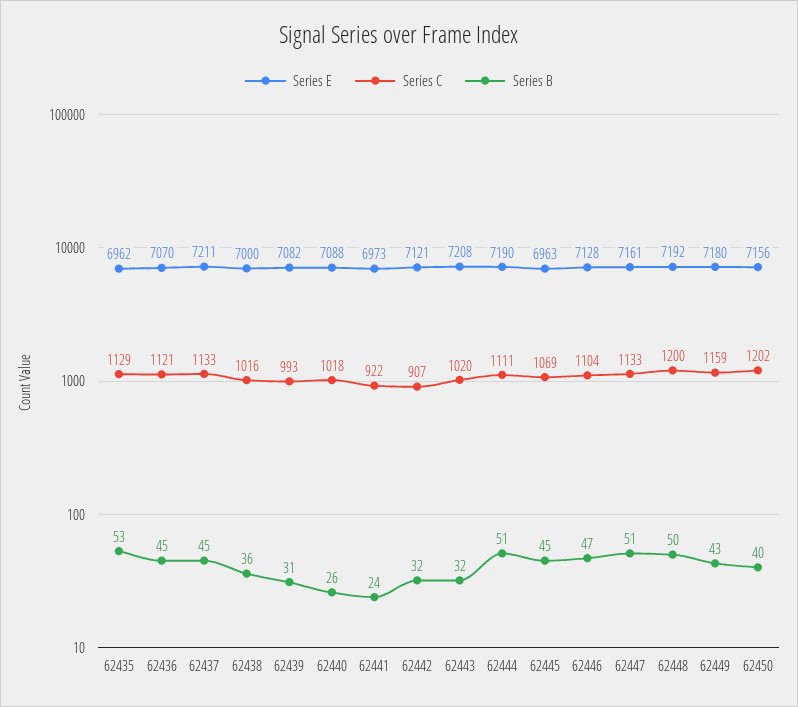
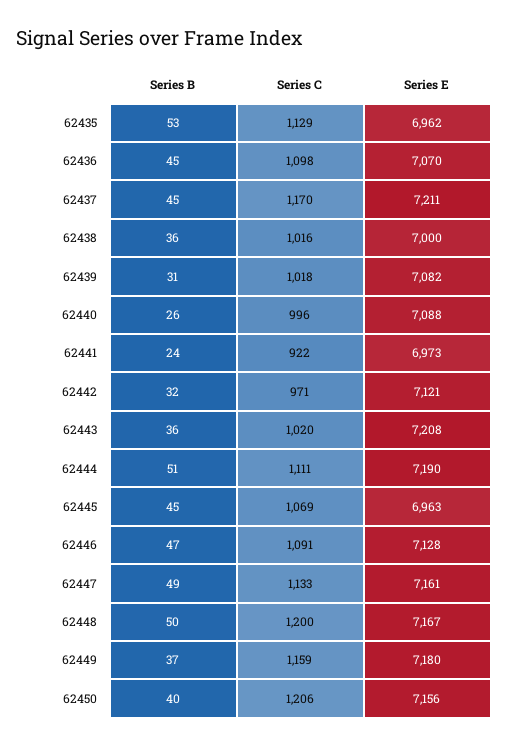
Series C, 62436: 1121 -> 1098
Series C, 62437: 1133 -> 1170
Series C, 62439: 993 -> 1018
Series C, 62440: 1018 -> 996
Series C, 62442: 907 -> 971
Series B, 62443: 32 -> 36
Series C, 62446: 1104 -> 1091
Series B, 62447: 51 -> 49
Series E, 62448: 7192 -> 7167
Series B, 62449: 43 -> 37
Series C, 62450: 1202 -> 1206

